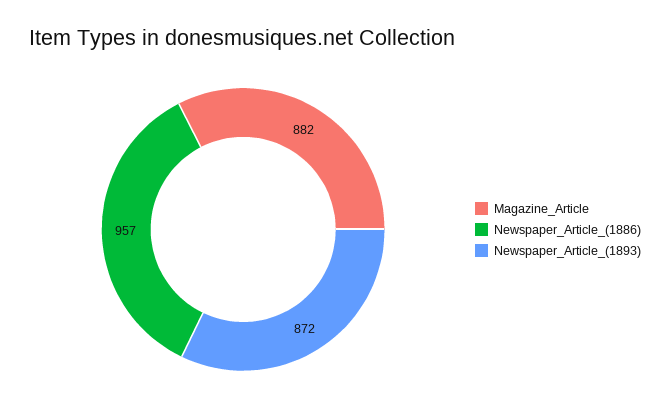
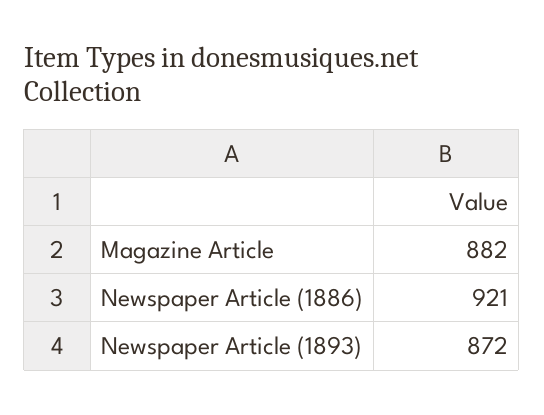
Newspaper_Article_(1886): 957 -> 921

